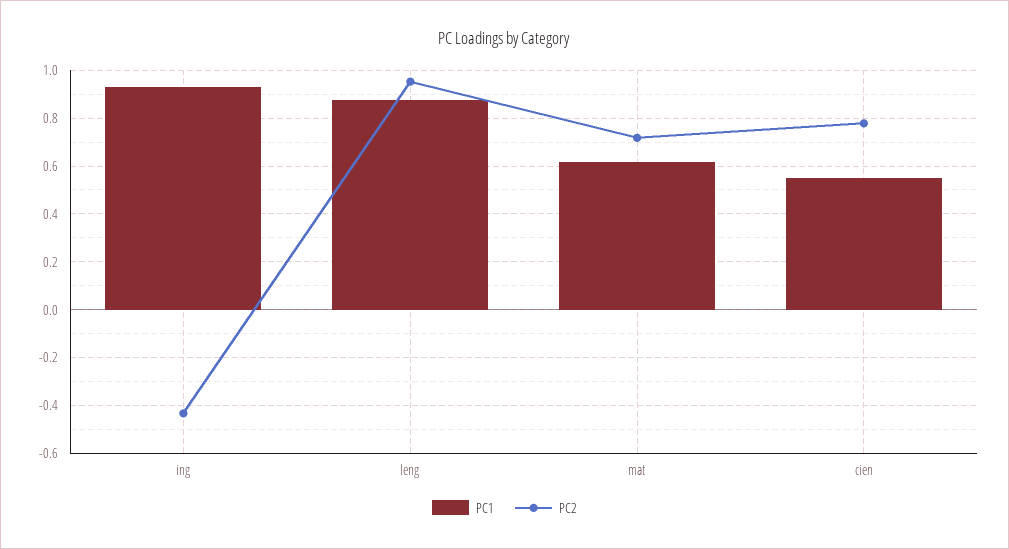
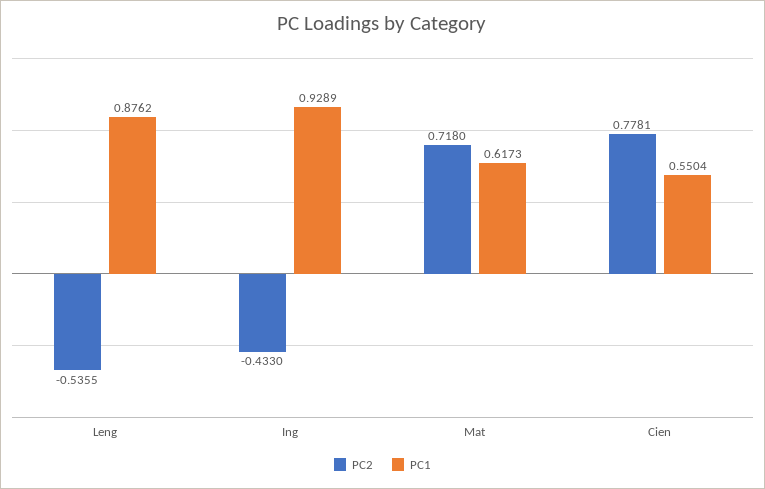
PC2, leng: 0.95 -> -0.5355

